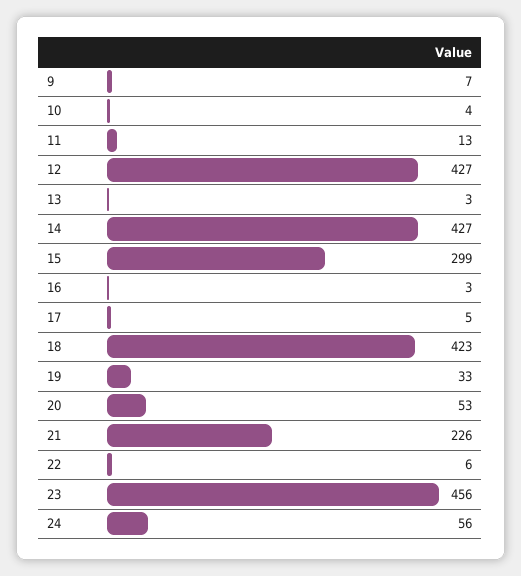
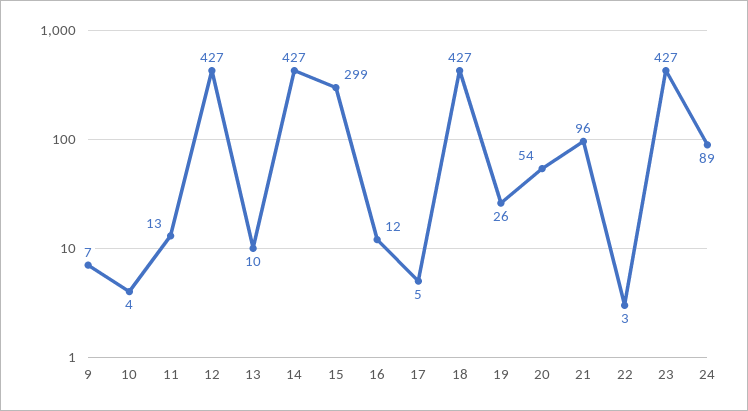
13: 3 -> 10
16: 3 -> 12
18: 423 -> 427
19: 33 -> 26
20: 53 -> 54
21: 226 -> 96
22: 6 -> 3
23: 456 -> 427
24: 56 -> 89

